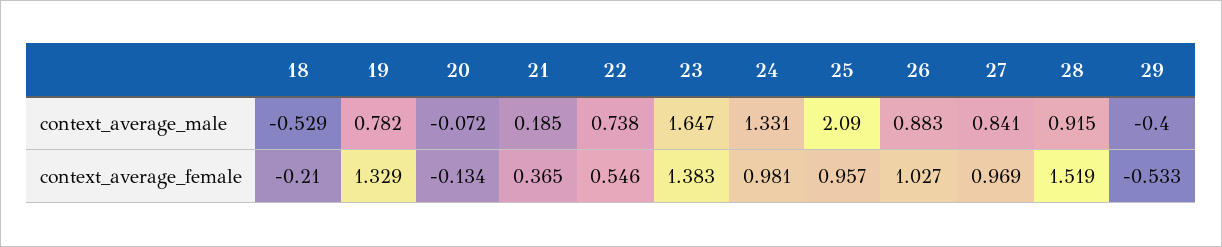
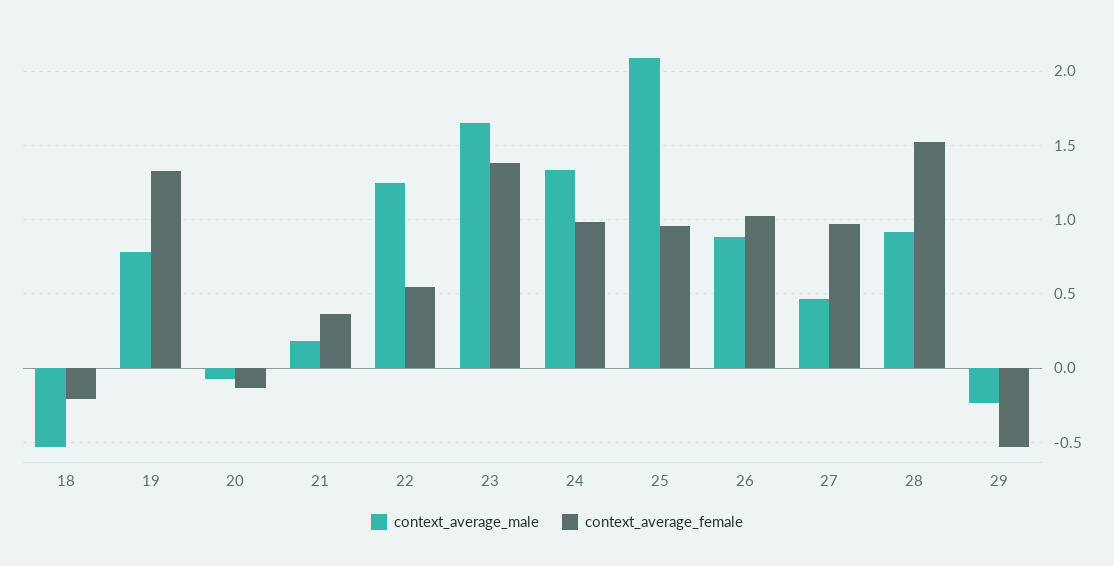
context_average_male, 22: 0.738 -> 1.25
context_average_male, 27: 0.841 -> 0.45
context_average_male, 29: -0.4 -> -0.25

